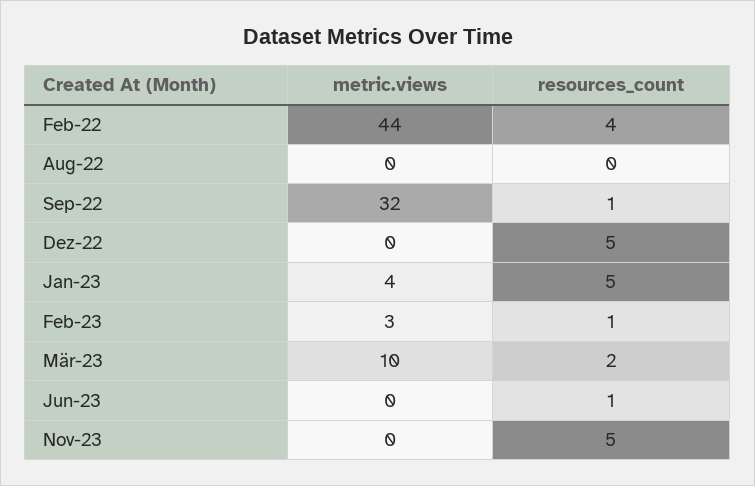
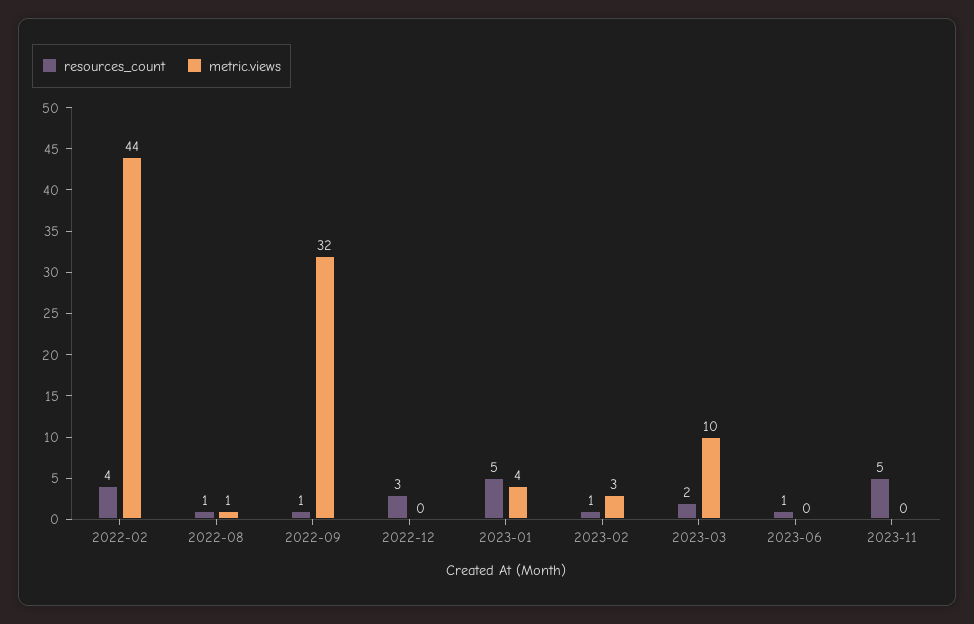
metric.views, Aug-22: 0 -> 1
resources_count, Aug-22: 0 -> 1
resources_count, Dez-22: 5 -> 3

